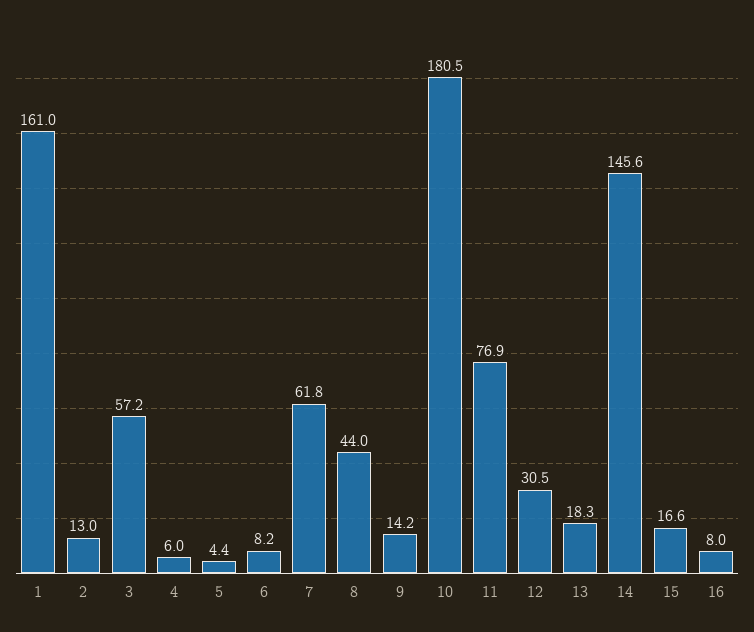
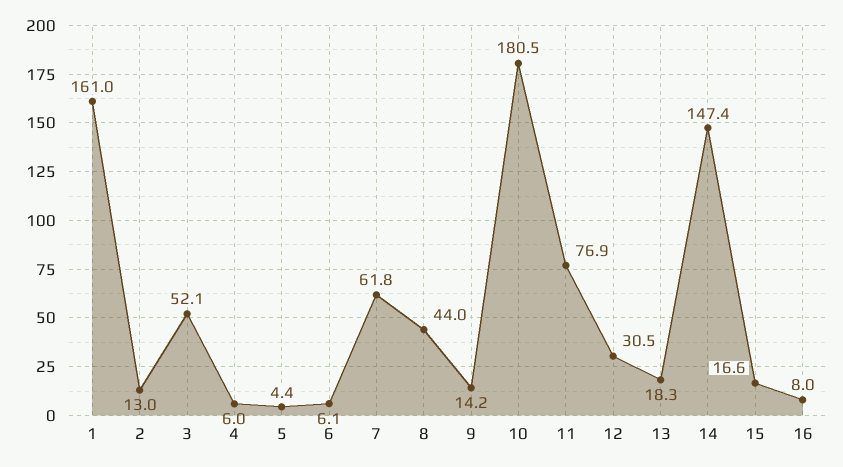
3: 57.2 -> 52.1
6: 8.2 -> 6.1
14: 145.6 -> 147.4

